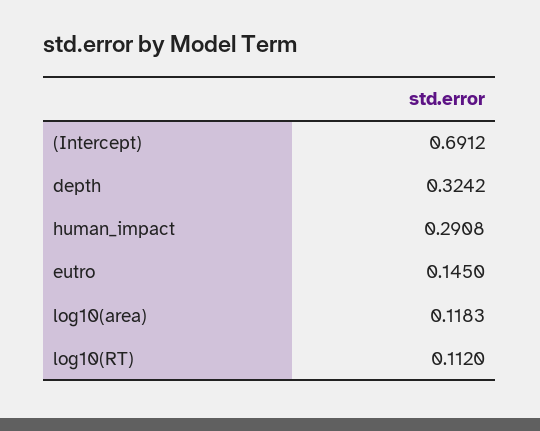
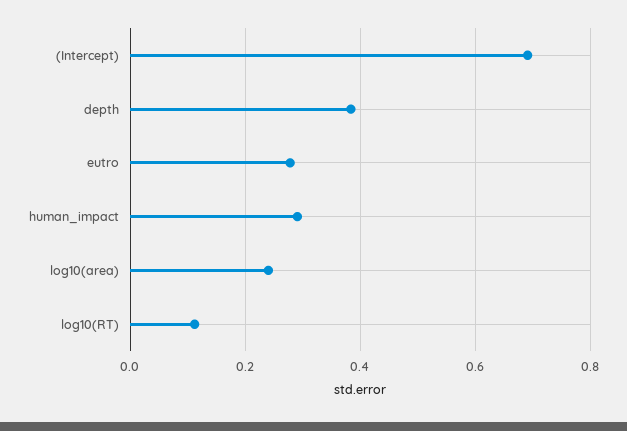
depth: 0.3242 -> 0.38
eutro: 0.145 -> 0.28
log10(area): 0.1183 -> 0.24

